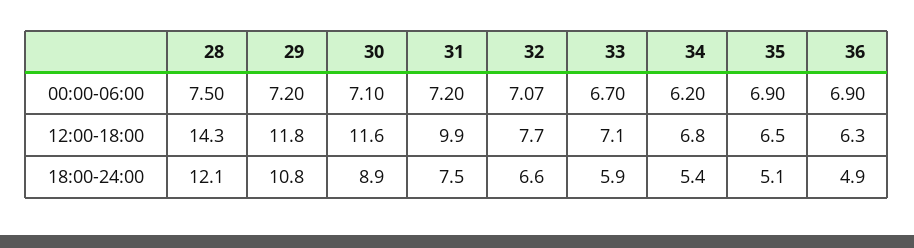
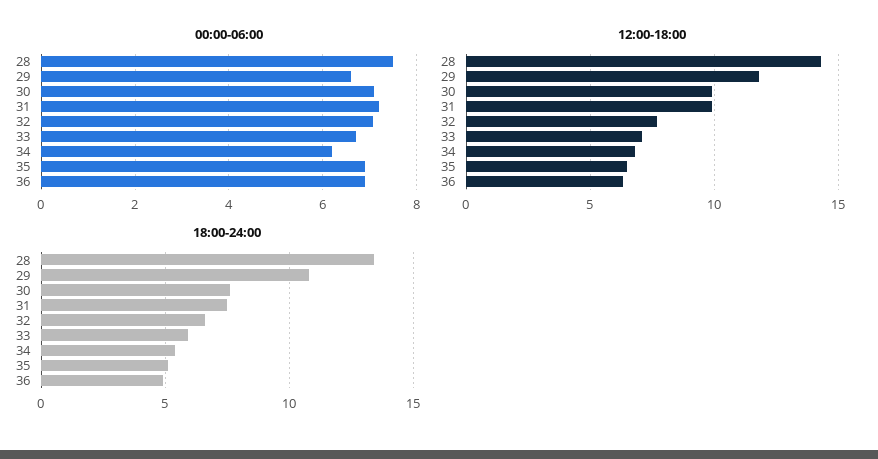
00:00-06:00, 29: 7.2 -> 6.6
12:00-18:00, 30: 11.6 -> 10
18:00-24:00, 28: 12.1 -> 13.5
18:00-24:00, 30: 8.9 -> 7.5

